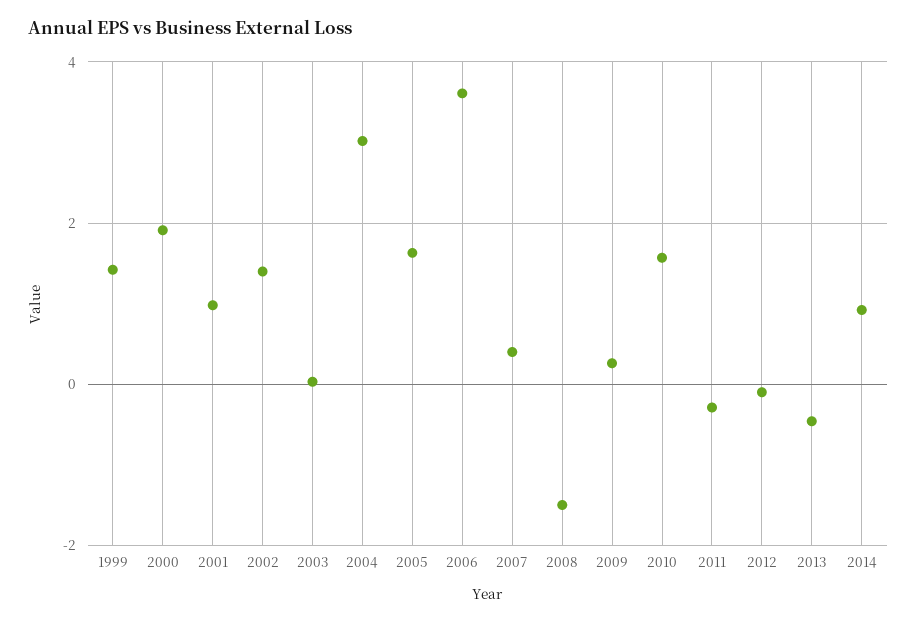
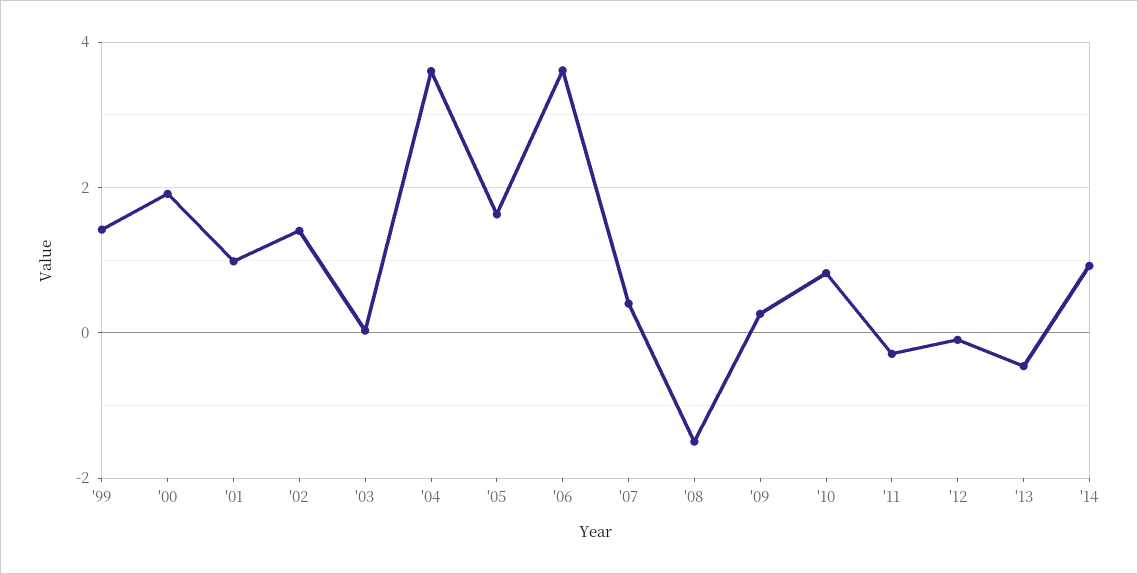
2004: 3 -> 3.6
2010: 1.6 -> 0.8

